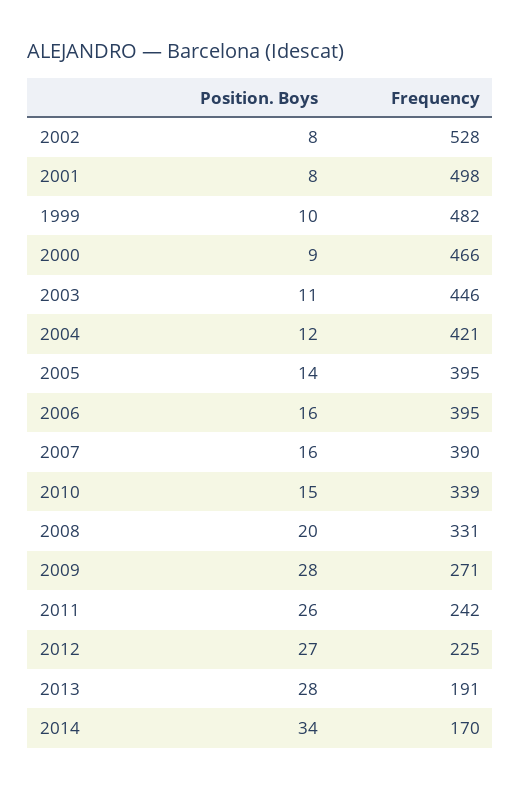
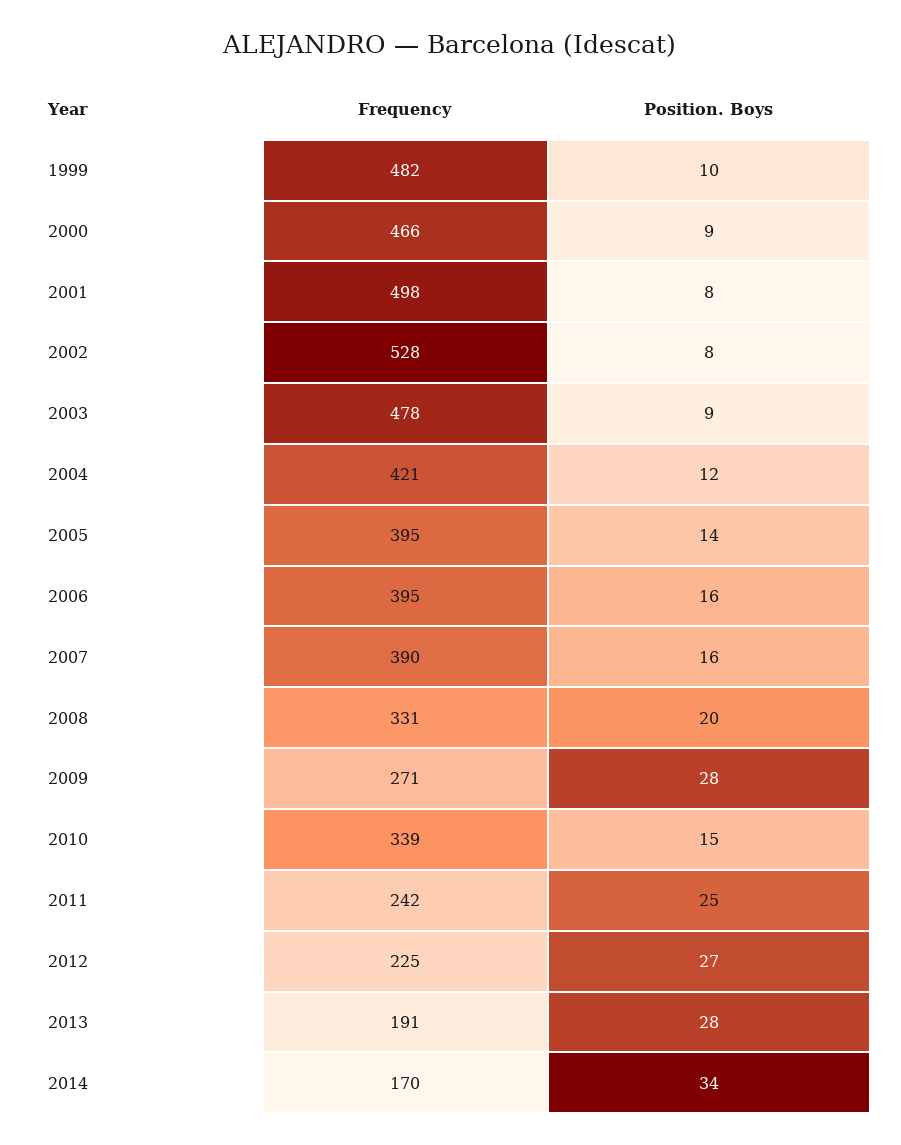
Position. Boys, 2003: 11 -> 9
Frequency, 2003: 446 -> 478
Position. Boys, 2011: 26 -> 25

